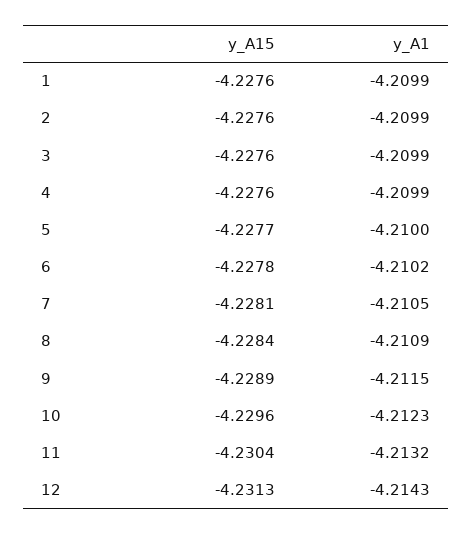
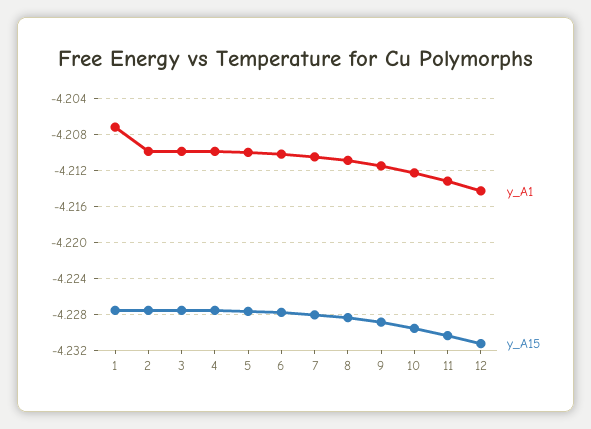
y_A1, 1: -4.2099 -> -4.207

